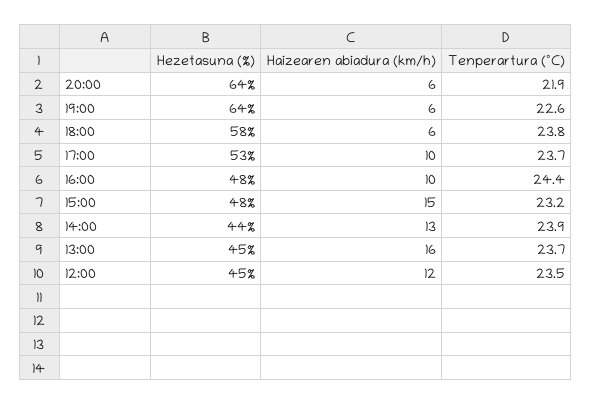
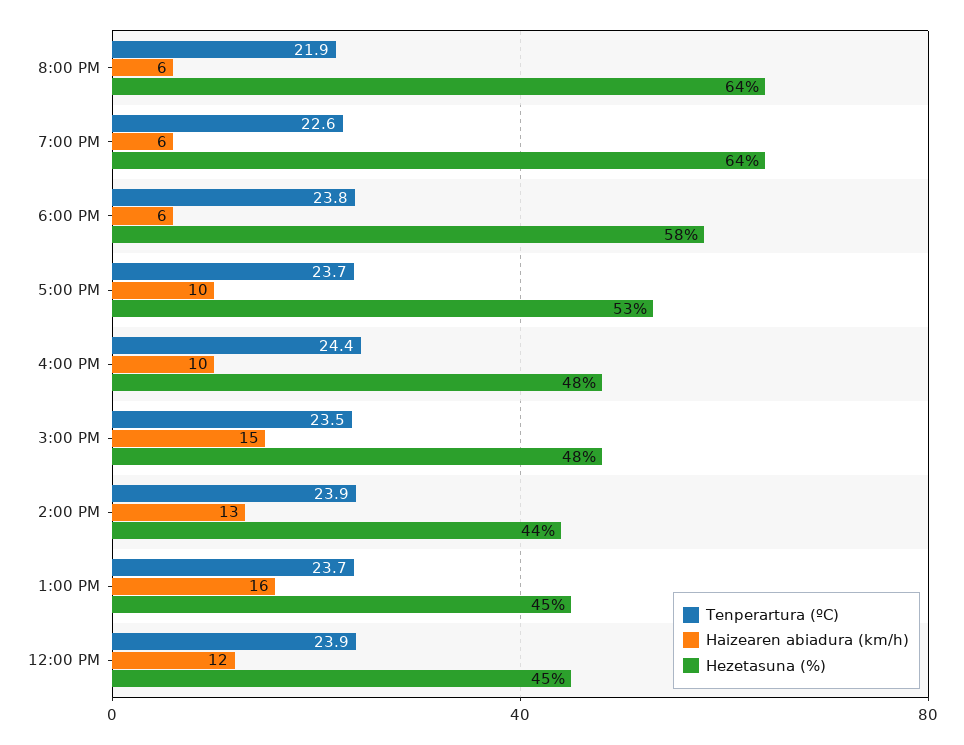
Tenperartura (ºC), 15:00: 23.2 -> 23.5
Tenperartura (ºC), 12:00: 23.5 -> 23.9

